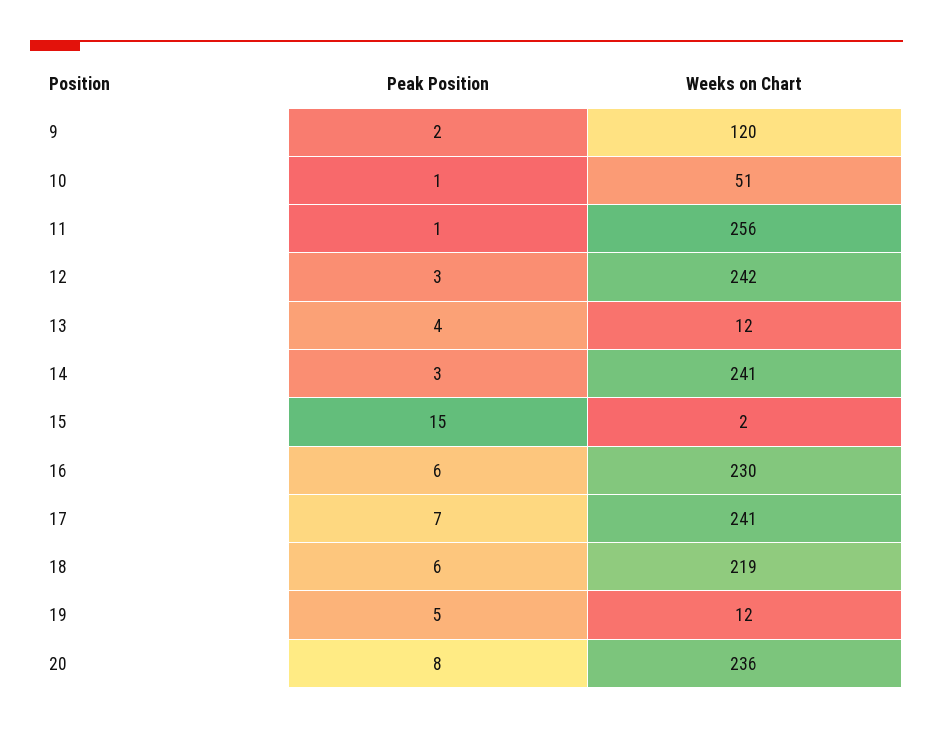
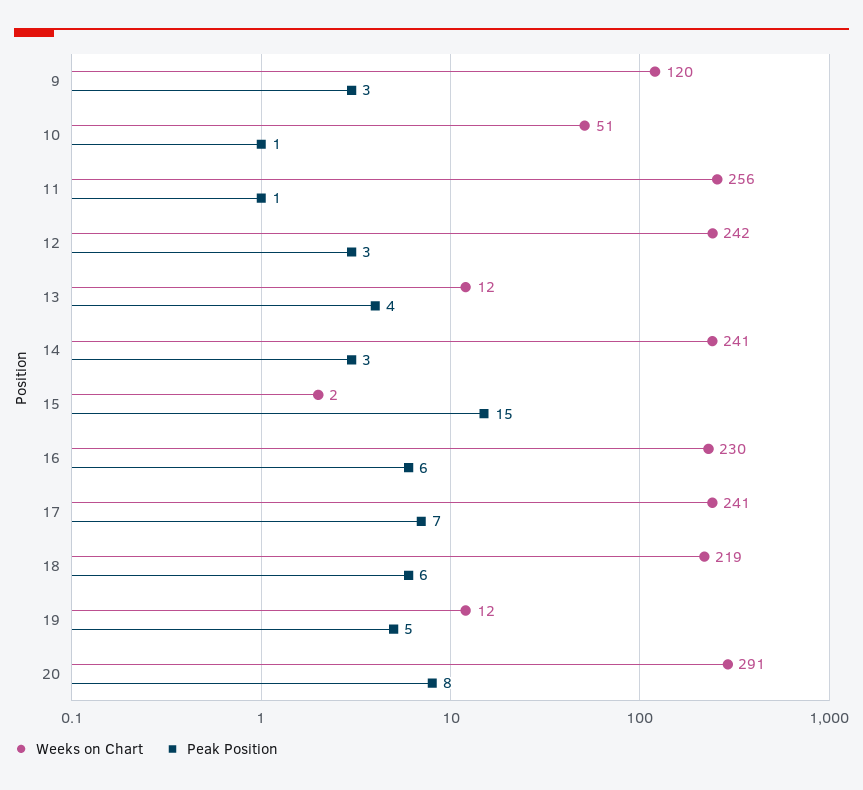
Peak Position, 9: 2 -> 3
Weeks on Chart, 20: 236 -> 291

